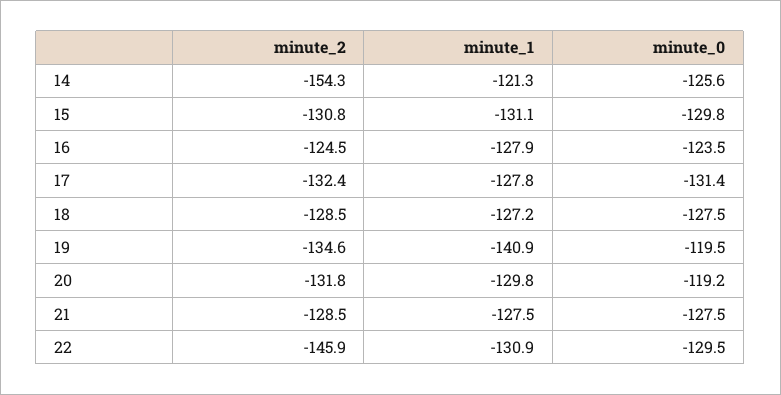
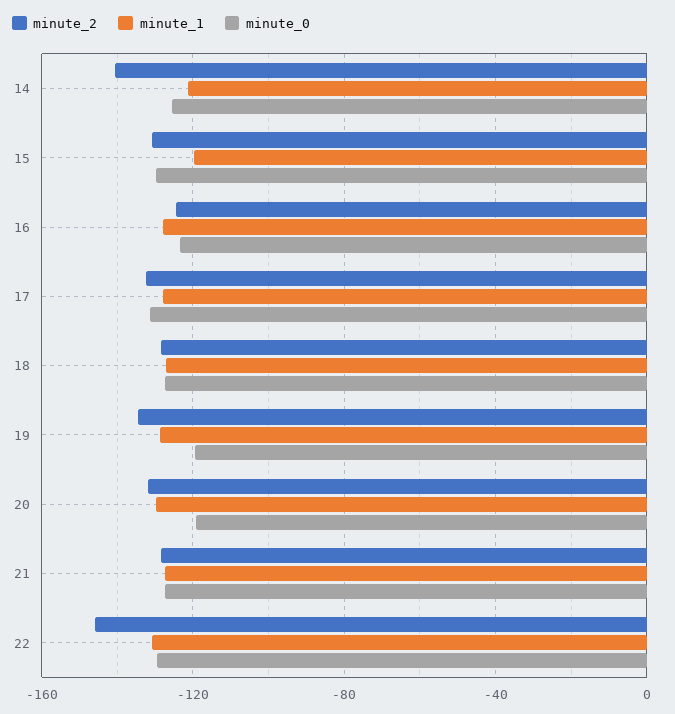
minute_2, 14: -154.3 -> -140
minute_1, 15: -131.1 -> -120
minute_1, 19: -140.9 -> -130

